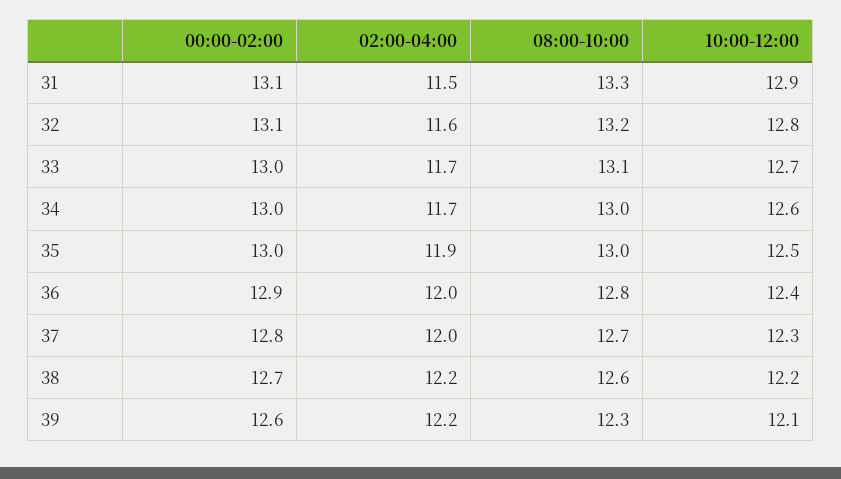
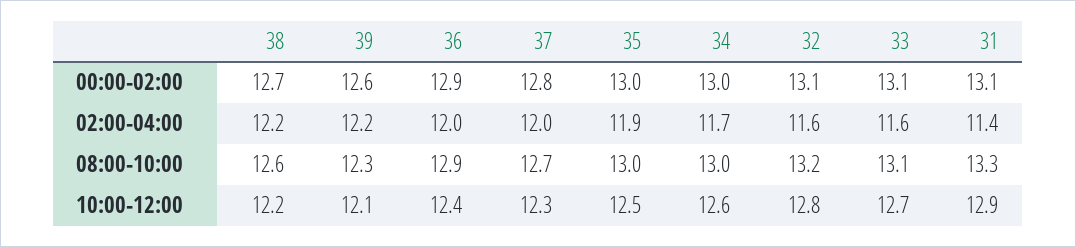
02:00-04:00, 31: 11.5 -> 11.4
00:00-02:00, 33: 13 -> 13.1
02:00-04:00, 33: 11.7 -> 11.6
08:00-10:00, 36: 12.8 -> 12.9

